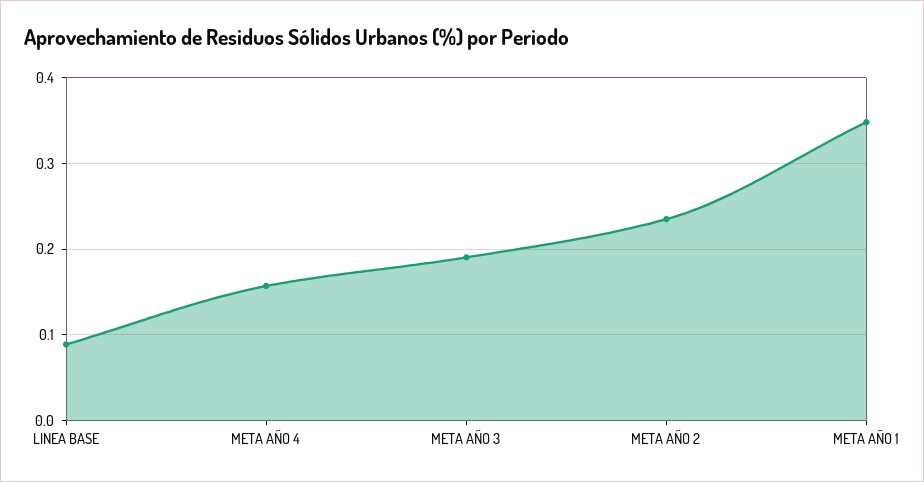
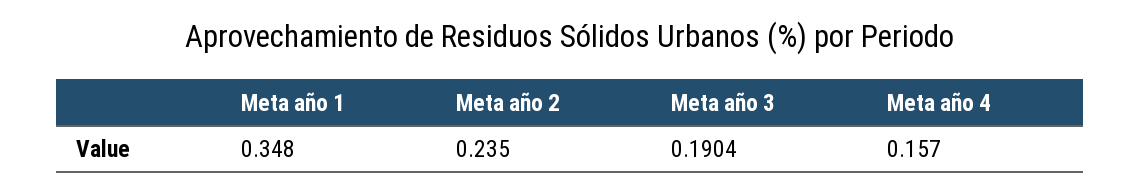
LINEA BASE: 0.09 -> none

